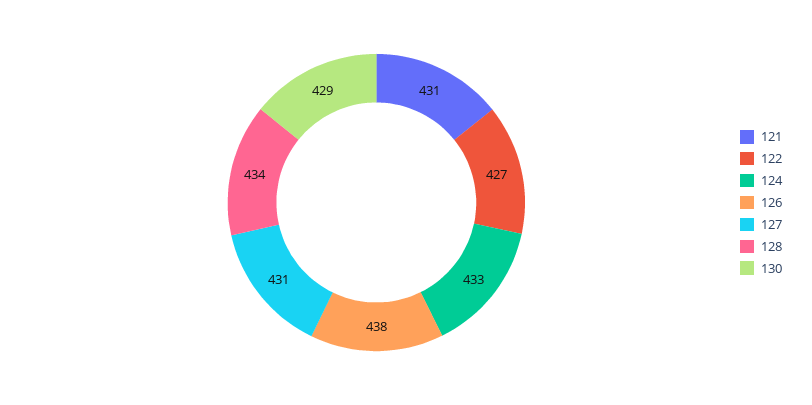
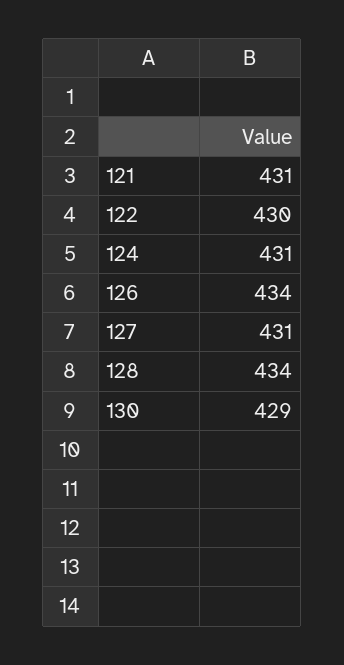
122: 427 -> 430
124: 433 -> 431
126: 438 -> 434

